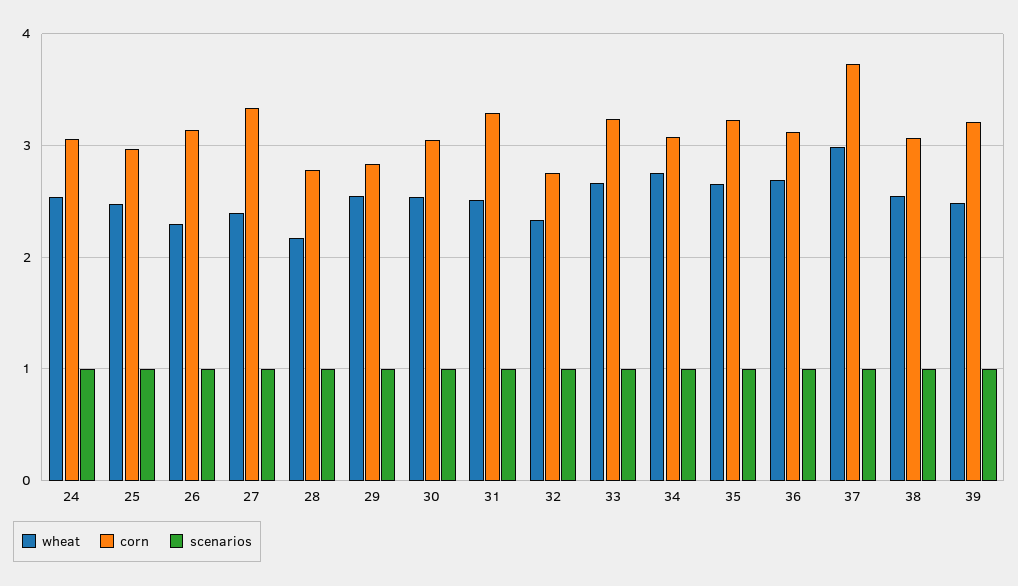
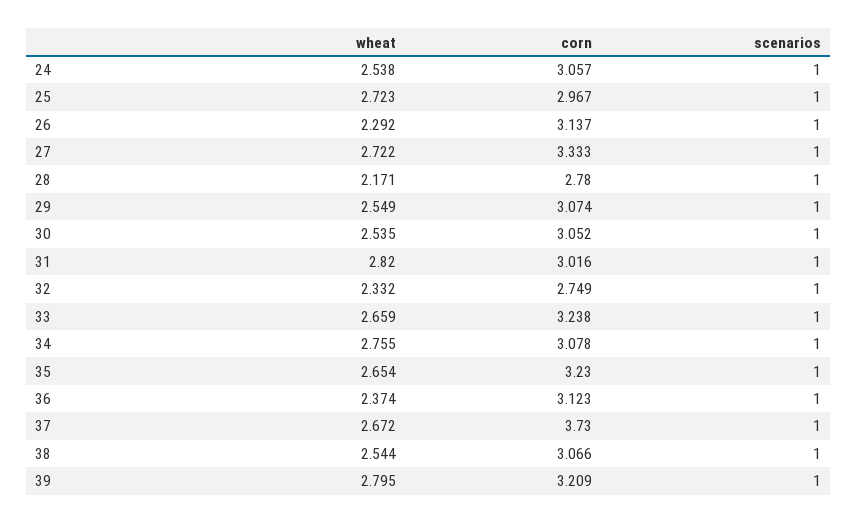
wheat, 25: 2.5 -> 2.723
wheat, 27: 2.4 -> 2.722
corn, 29: 2.8 -> 3.074
wheat, 31: 2.5 -> 2.82
corn, 31: 3.3 -> 3.016
wheat, 36: 2.7 -> 2.374
wheat, 37: 3 -> 2.672
wheat, 39: 2.5 -> 2.795

